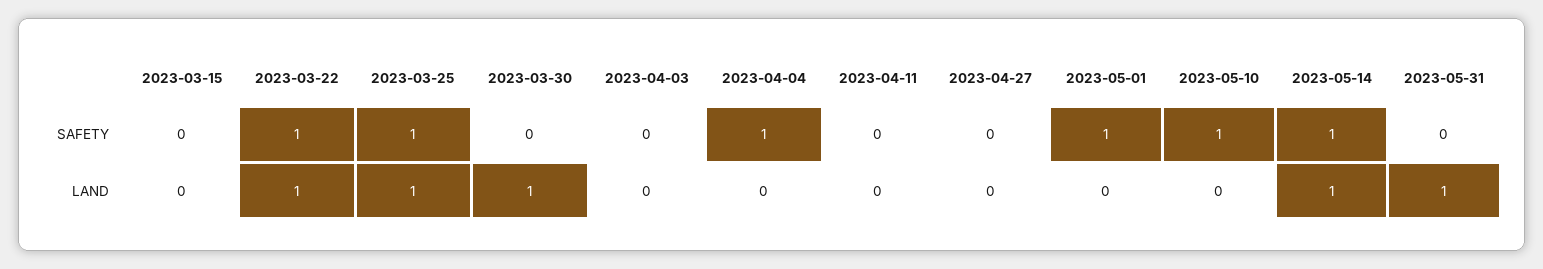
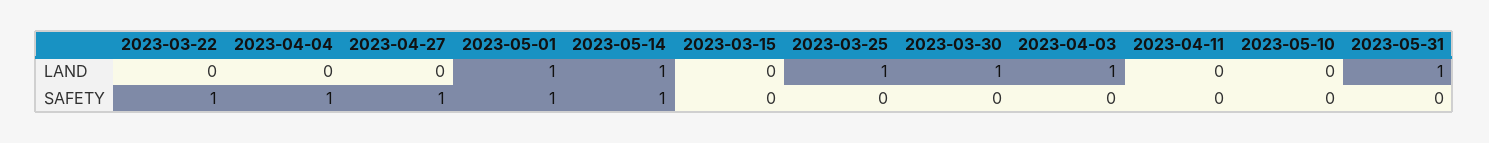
2023-03-25, SAFETY: 1 -> 0
2023-04-27, SAFETY: 0 -> 1
2023-05-10, SAFETY: 1 -> 0
2023-03-22, LAND: 1 -> 0
2023-04-03, LAND: 0 -> 1
2023-05-01, LAND: 0 -> 1

